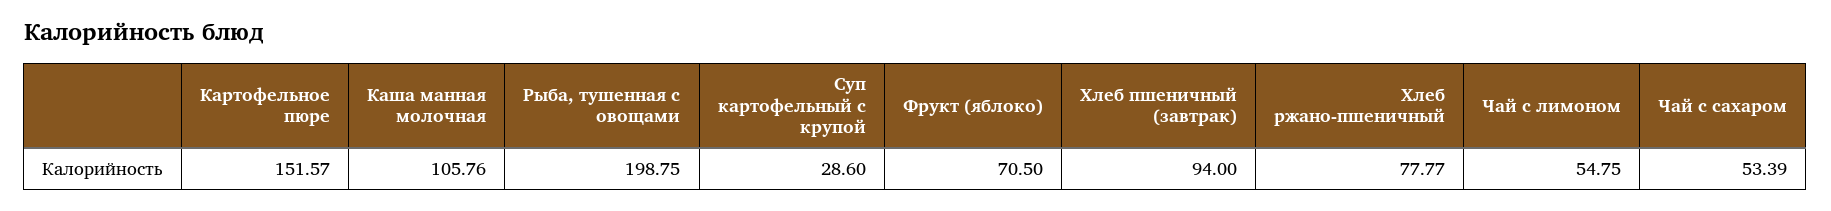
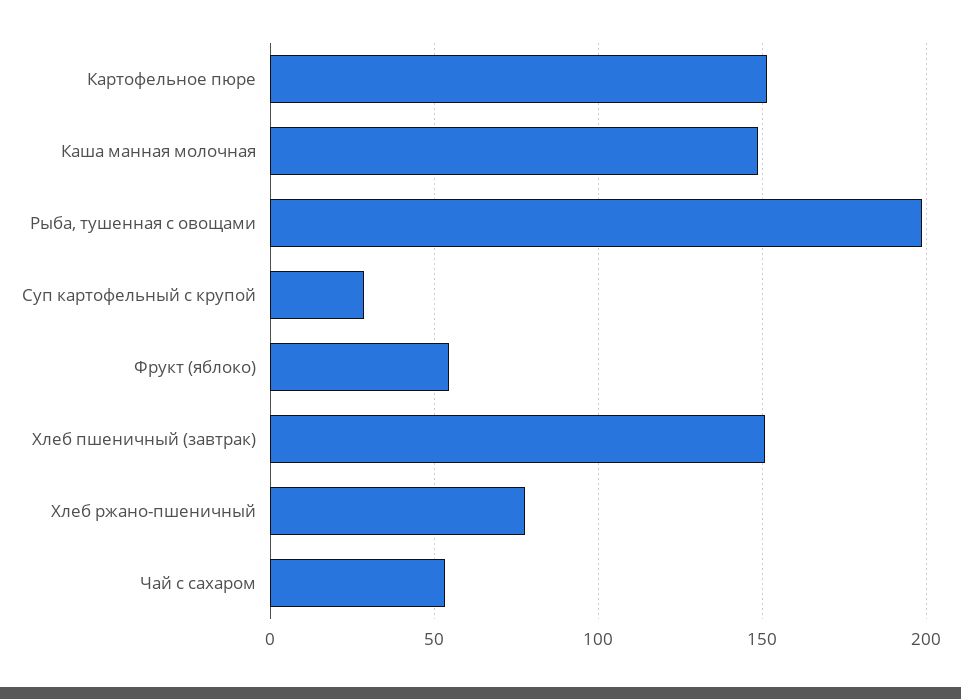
Каша манная молочная: 105.76 -> 150
Фрукт (яблоко): 70.5 -> 55
Хлеб пшеничный (завтрак): 94 -> 150
Чай с лимоном: 54.75 -> none

